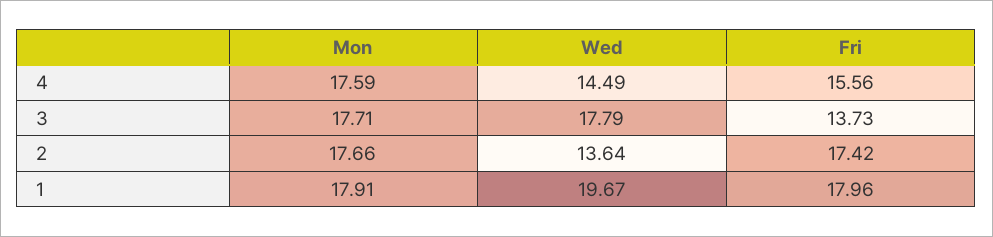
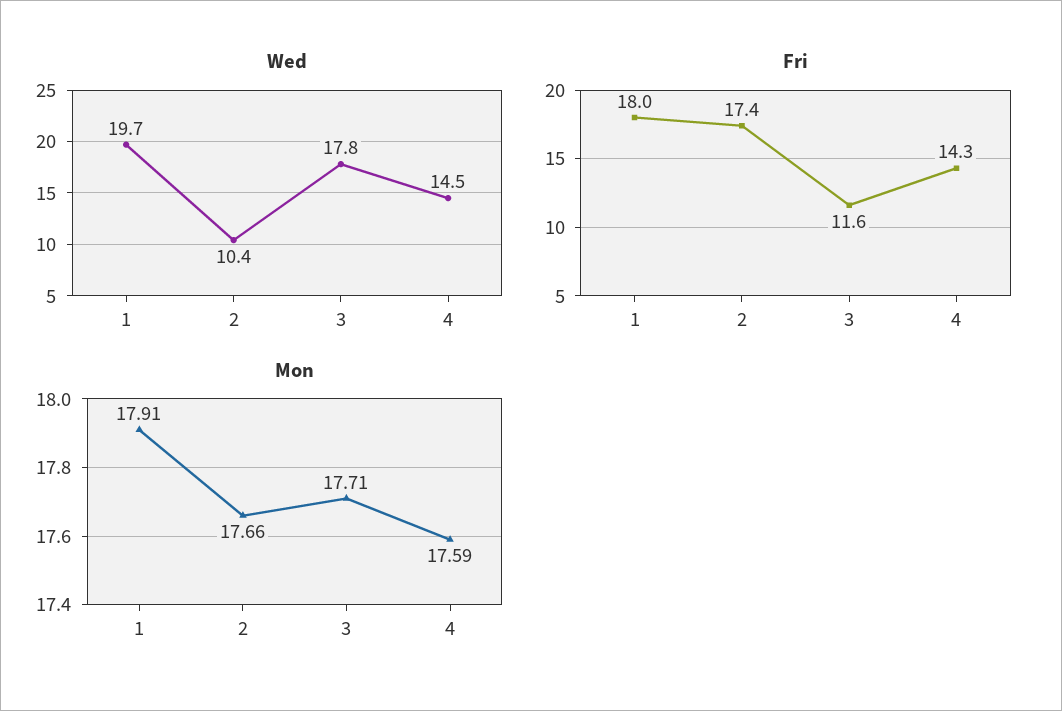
Fri, 4: 15.56 -> 14.3
Fri, 3: 13.73 -> 11.6
Wed, 2: 13.64 -> 10.4

